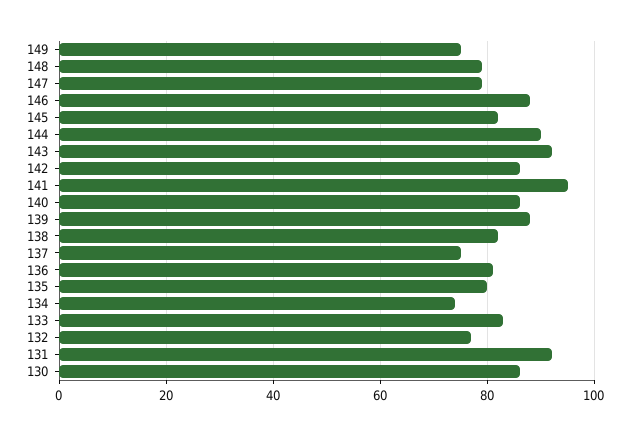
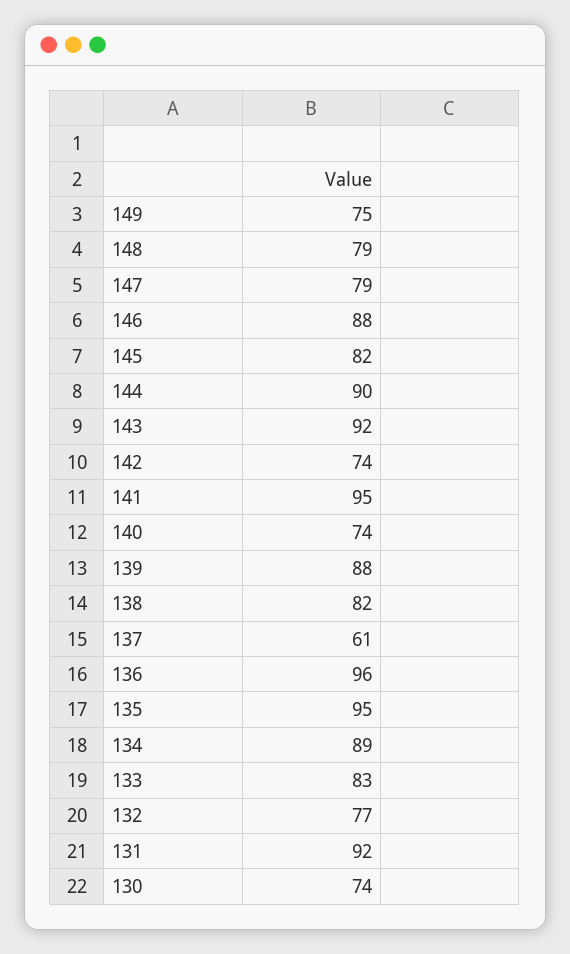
142: 85 -> 74
140: 85 -> 74
137: 75 -> 61
136: 80 -> 96
135: 80 -> 95
134: 75 -> 89
130: 85 -> 74

